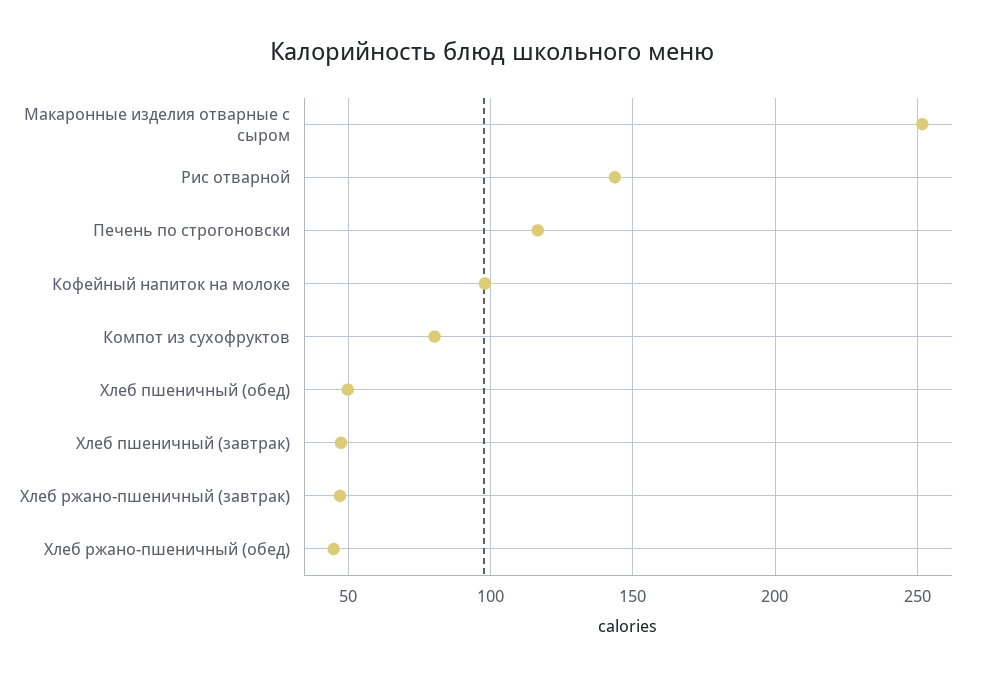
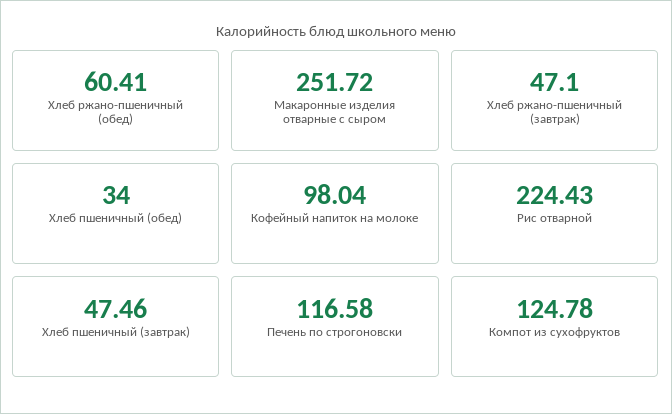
Рис отварной: 145 -> 224.43
Компот из сухофруктов: 80 -> 124.78
Хлеб пшеничный (обед): 50 -> 34
Хлеб ржано-пшеничный (обед): 45 -> 60.41

